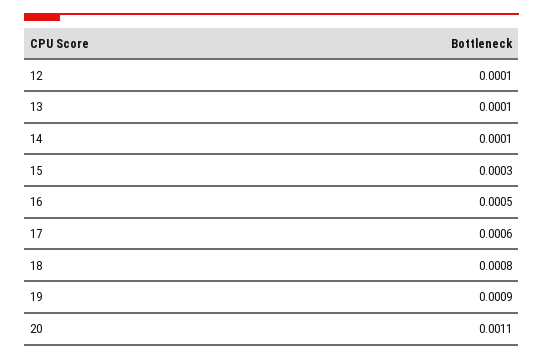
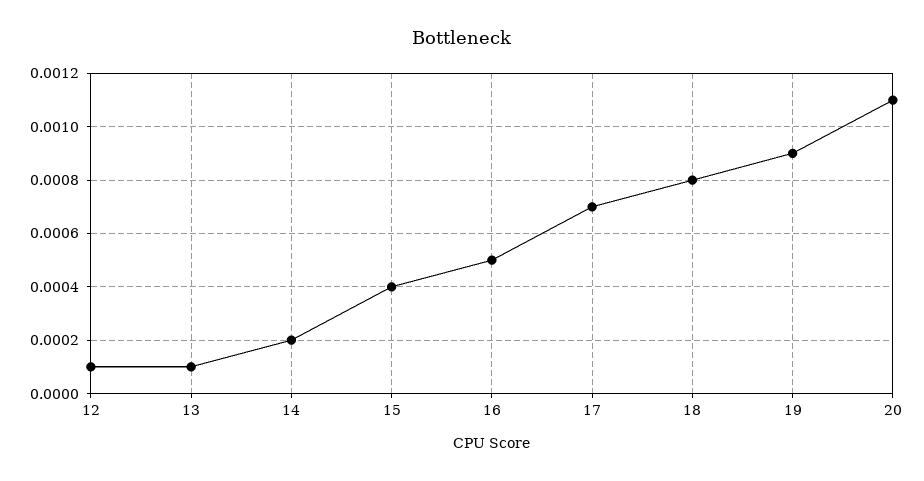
14: 0.0001 -> 0.0002
15: 0.0003 -> 0.0004
17: 0.0006 -> 0.0007

